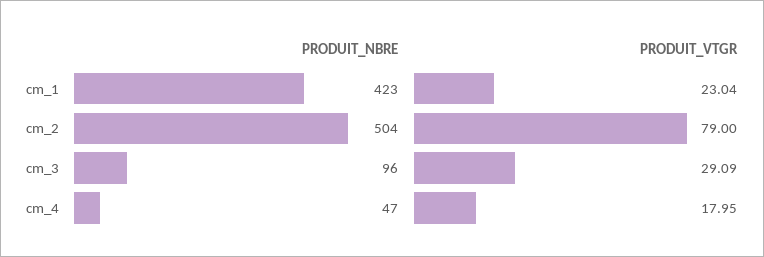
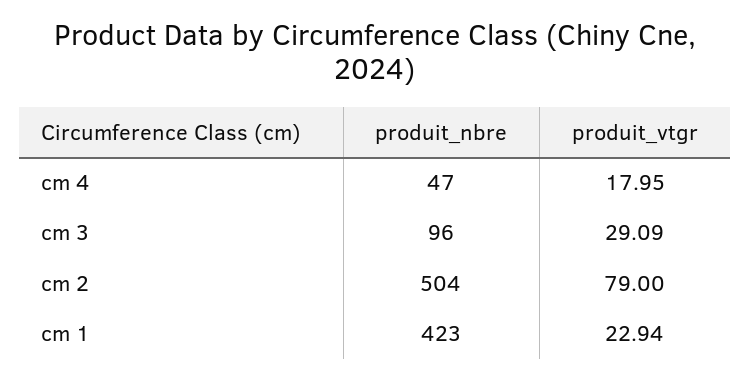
PRODUIT_VTGR, cm_1: 23.04 -> 22.94

